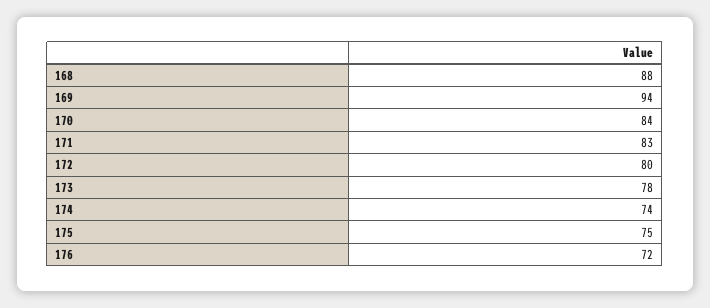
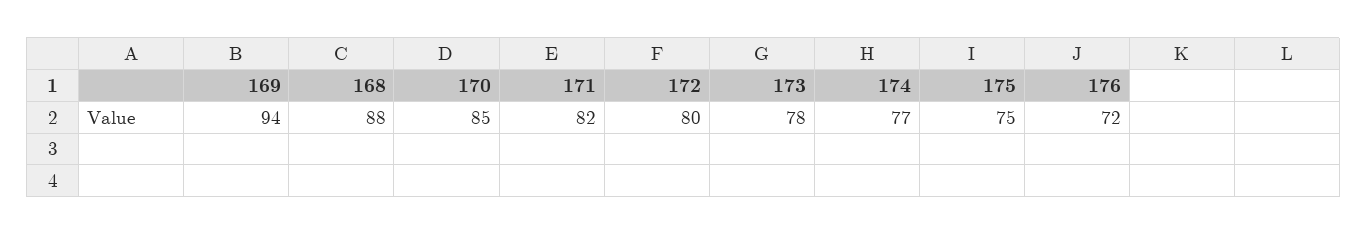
170: 84 -> 85
171: 83 -> 82
174: 74 -> 77

